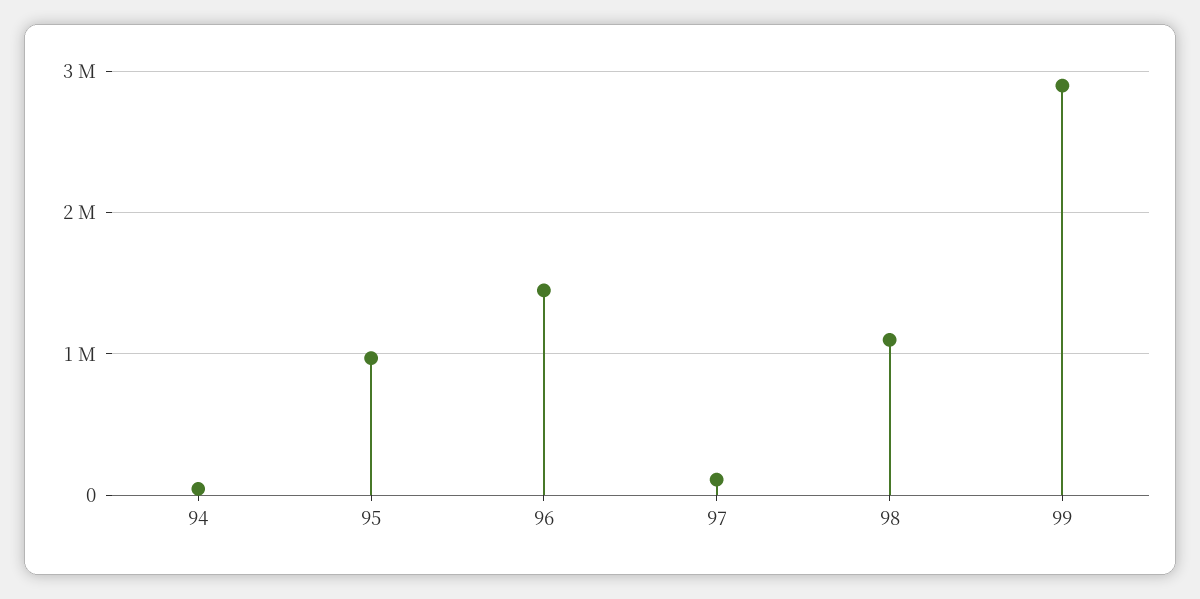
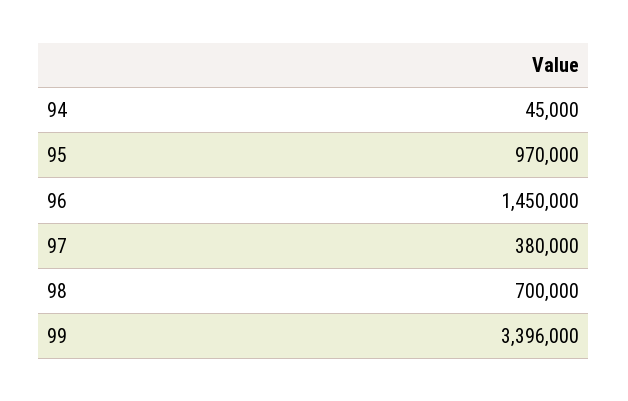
97: 100000 -> 380000
98: 1100000 -> 700000
99: 2900000 -> 3396000

